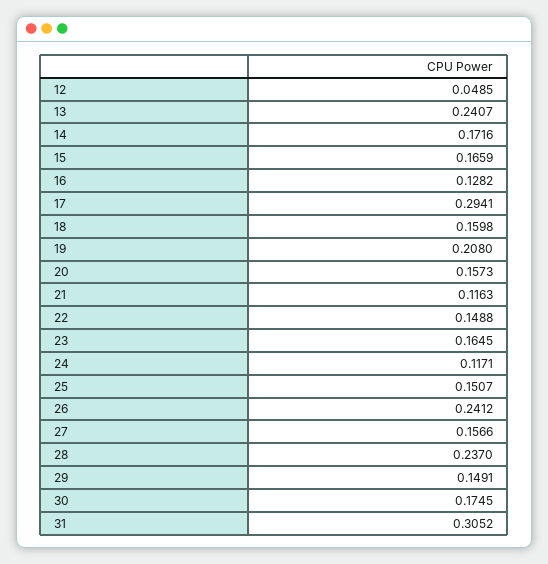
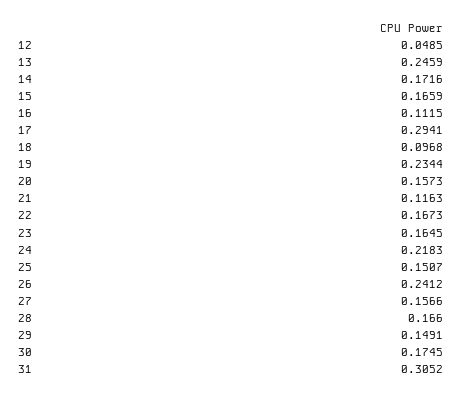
13: 0.2407 -> 0.2459
16: 0.1282 -> 0.1115
18: 0.1598 -> 0.0968
19: 0.208 -> 0.2344
22: 0.1488 -> 0.1673
24: 0.1171 -> 0.2183
28: 0.237 -> 0.166

